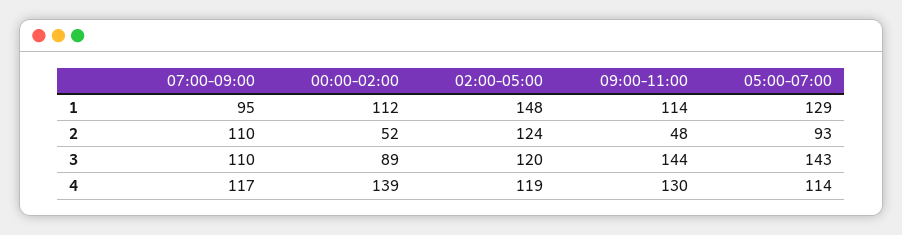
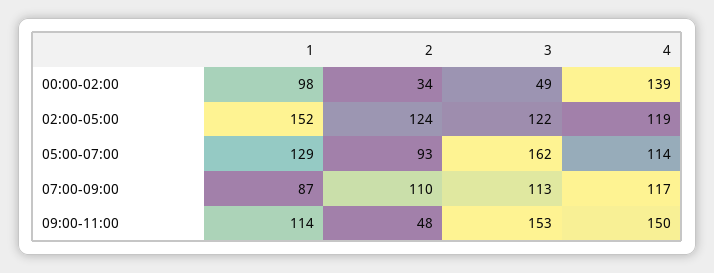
07:00-09:00, 1: 95 -> 87
00:00-02:00, 1: 112 -> 98
02:00-05:00, 1: 148 -> 152
00:00-02:00, 2: 52 -> 34
07:00-09:00, 3: 110 -> 113
00:00-02:00, 3: 89 -> 49
02:00-05:00, 3: 120 -> 122
09:00-11:00, 3: 144 -> 153
05:00-07:00, 3: 143 -> 162
09:00-11:00, 4: 130 -> 150

